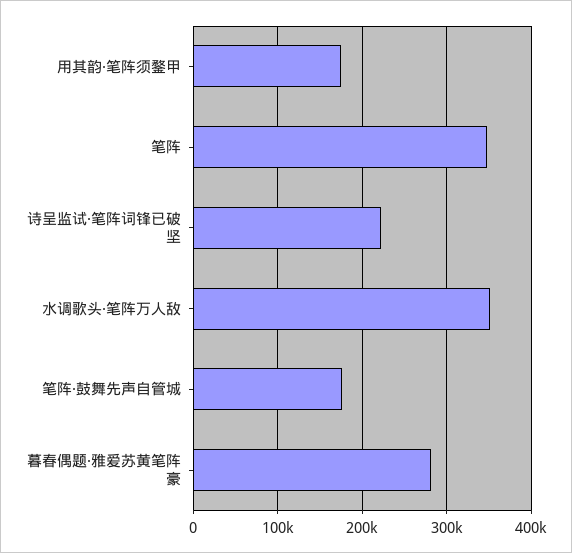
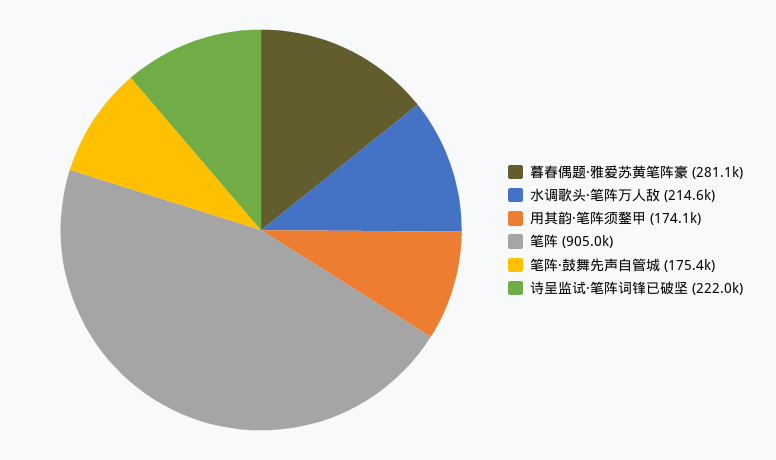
笔阵: 350000 -> 905000
水调歌头·笔阵万人敌: 350000 -> 214600

